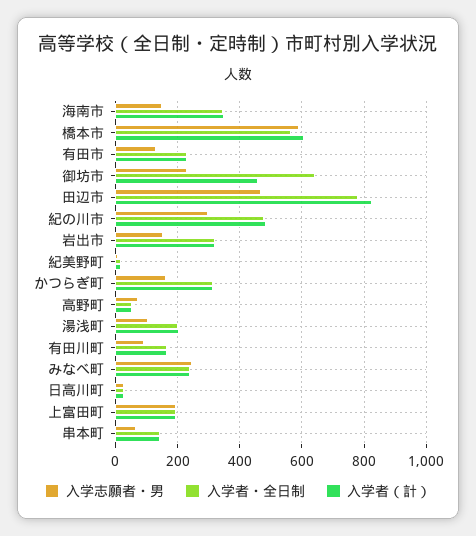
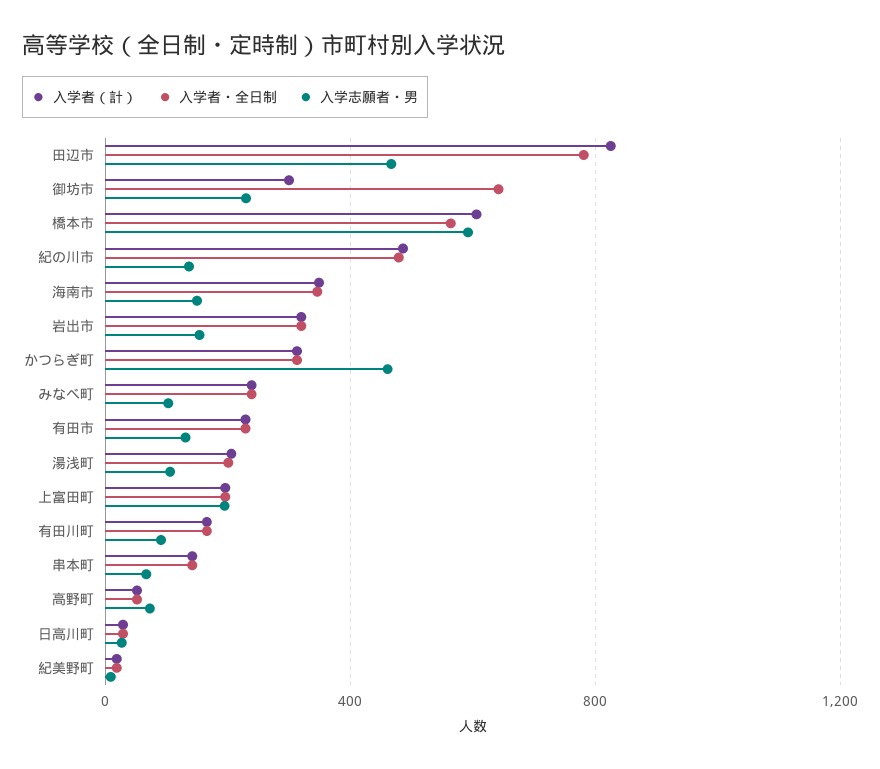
入学者（計）, 御坊市: 460 -> 300
入学志願者・男, 紀の川市: 300 -> 150
入学志願者・男, かつらぎ町: 160 -> 450
入学志願者・男, みなべ町: 240 -> 100

